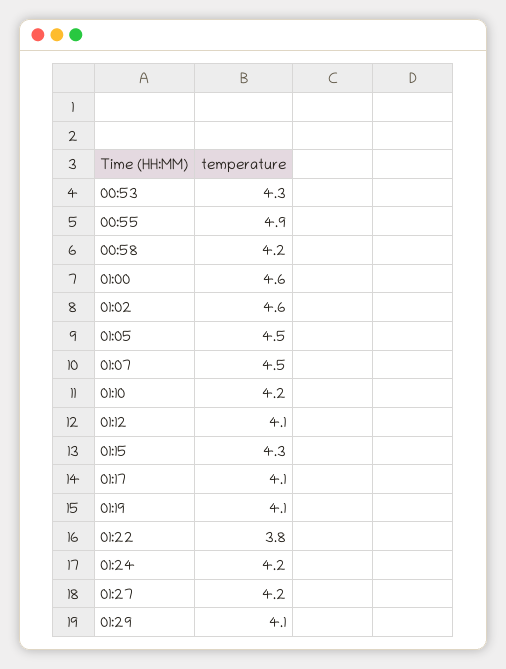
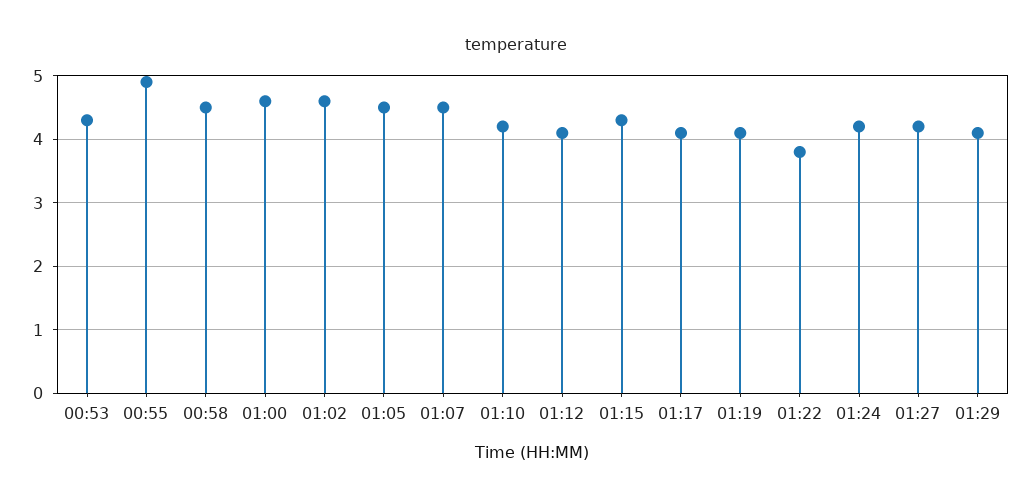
00:58: 4.2 -> 4.5

